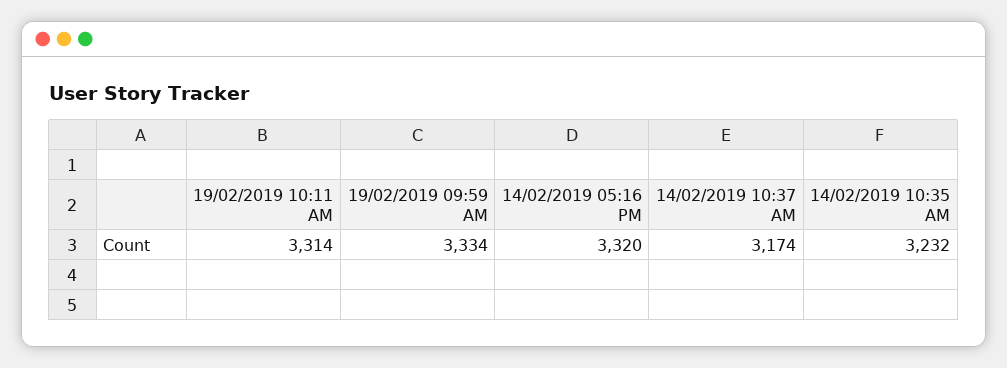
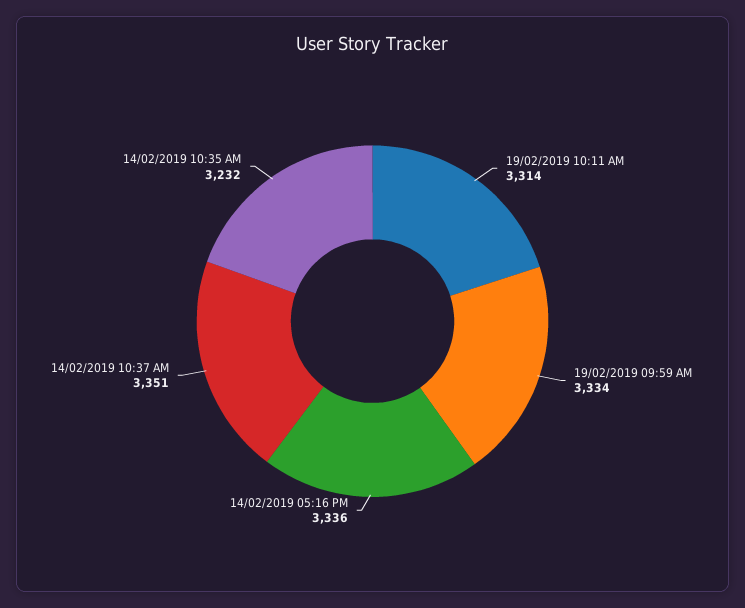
14/02/2019 05:16 PM: 3320 -> 3336
14/02/2019 10:37 AM: 3174 -> 3351

